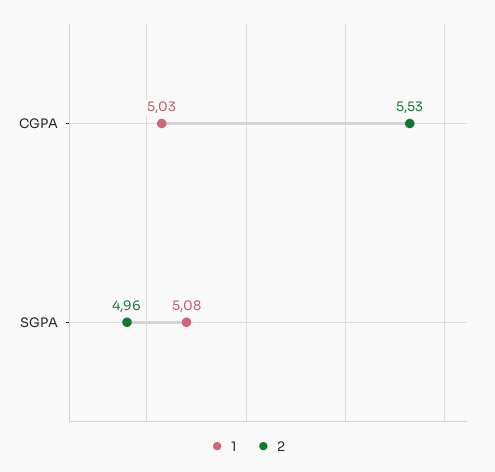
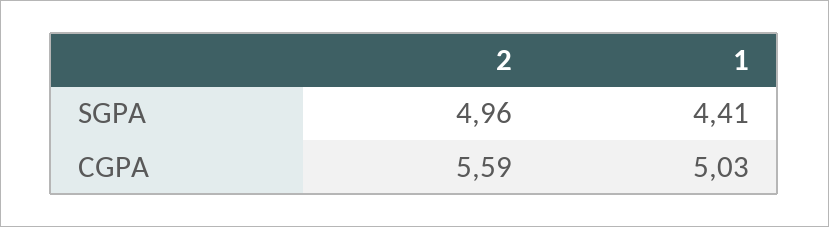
2, CGPA: 5.53 -> 5.59
1, SGPA: 5.08 -> 4.41

